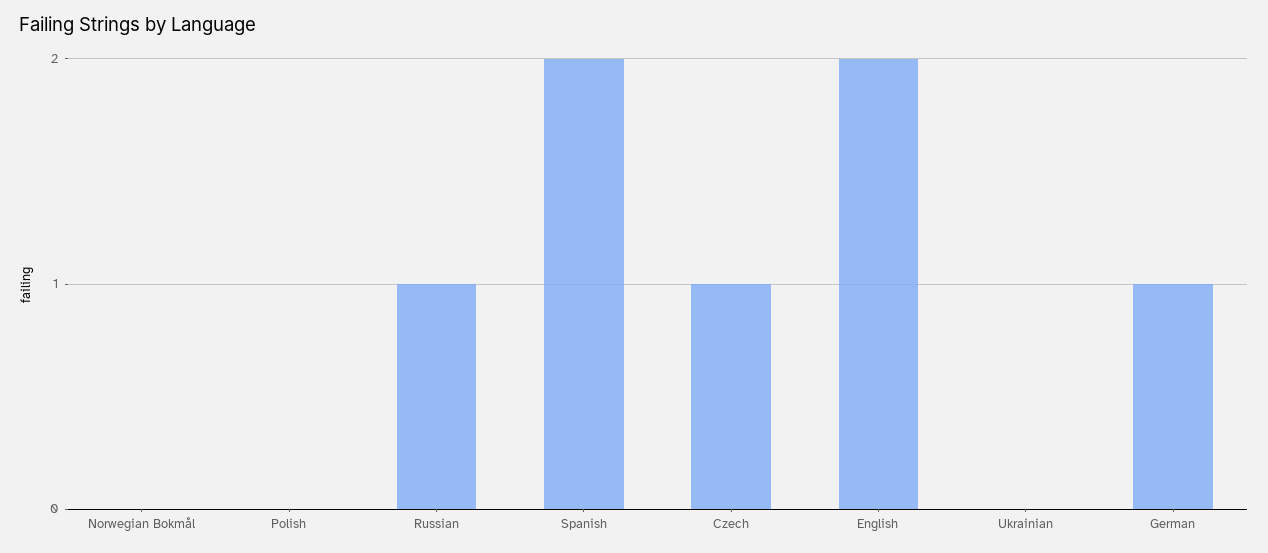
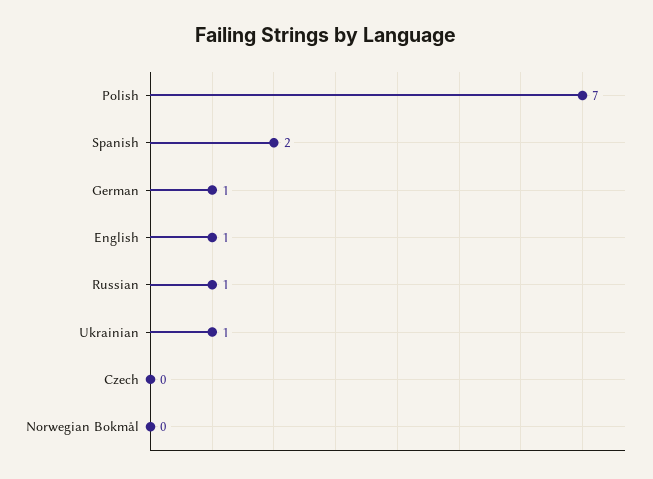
Polish: 0 -> 7
Czech: 1 -> 0
English: 2 -> 1
Ukrainian: 0 -> 1

